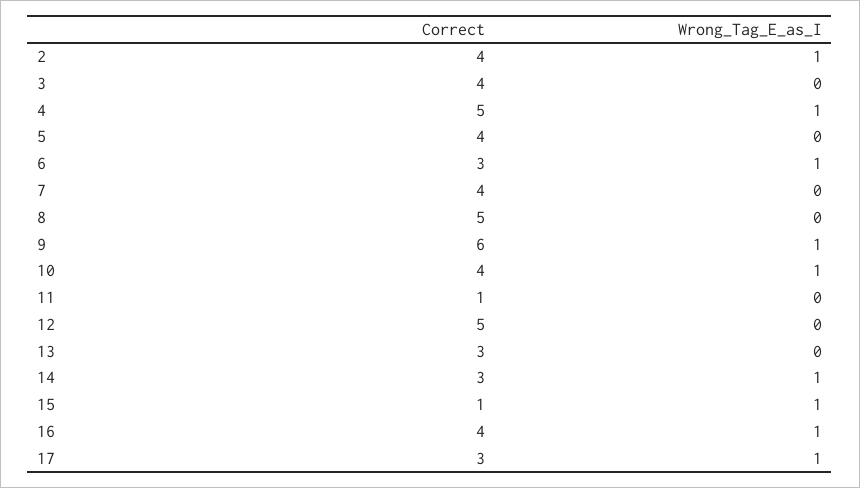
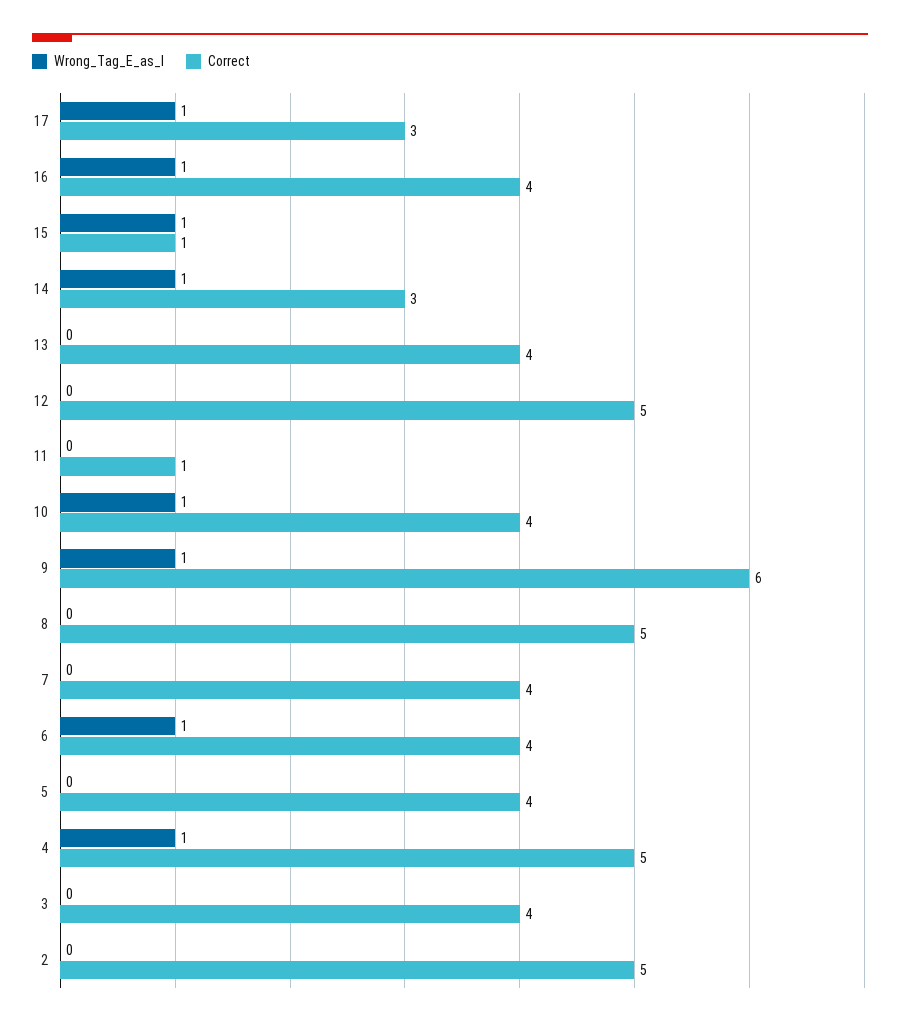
Correct, 2: 4 -> 5
Wrong_Tag_E_as_I, 2: 1 -> 0
Correct, 6: 3 -> 4
Correct, 13: 3 -> 4

